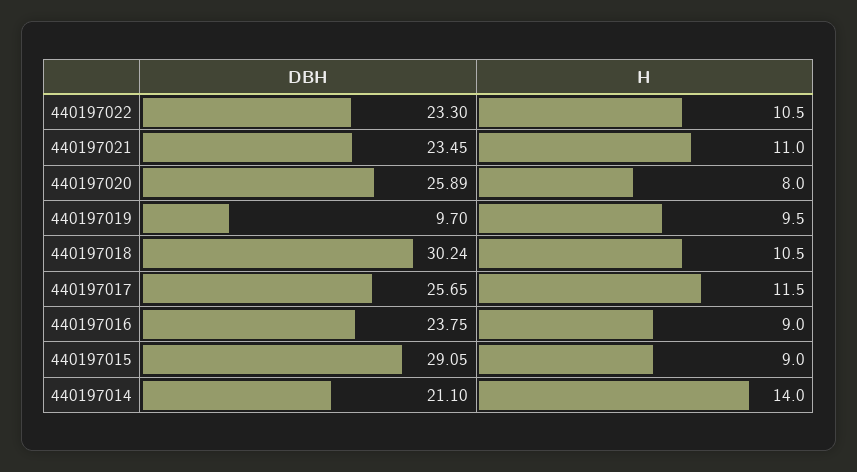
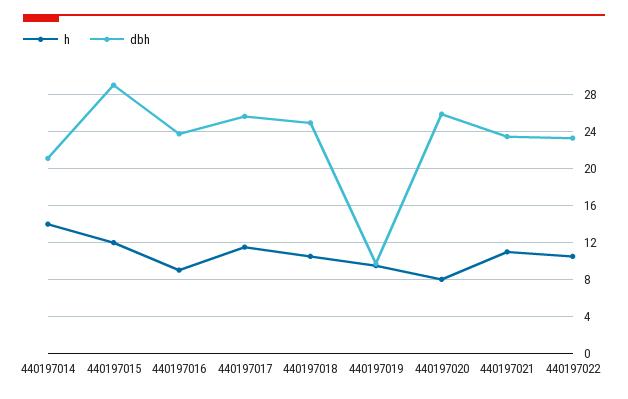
DBH, 440197018: 30.24 -> 25
H, 440197015: 9 -> 12

